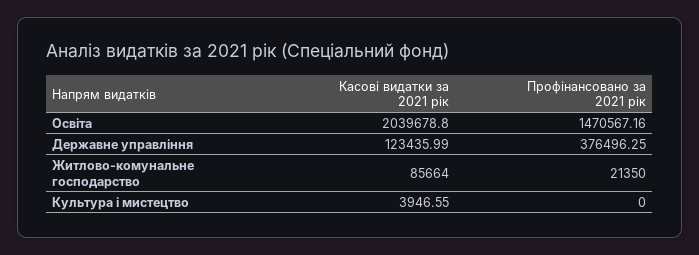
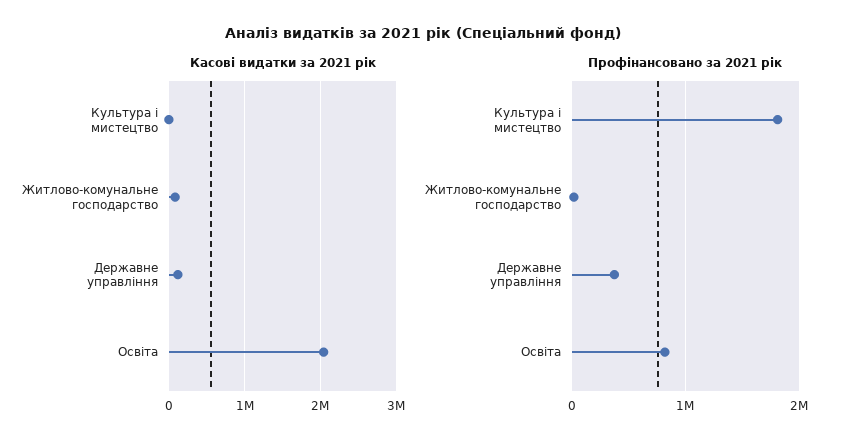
Профінансовано за 2021 рік, Освіта: 1470567.16 -> 800000
Профінансовано за 2021 рік, Культура і мистецтво: 0 -> 1800000

